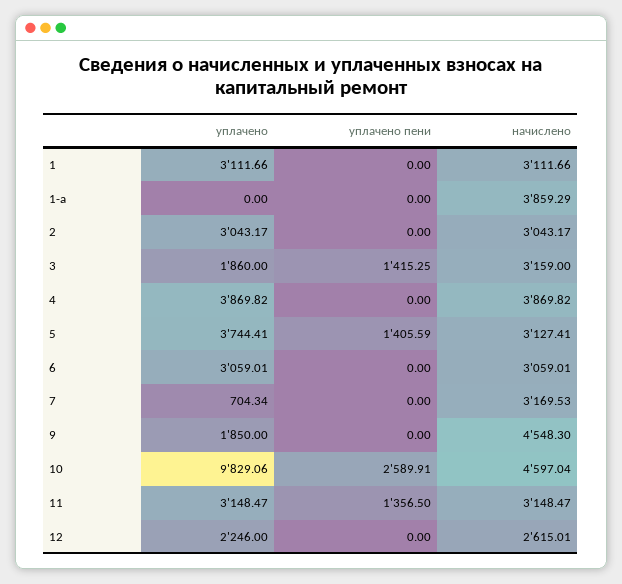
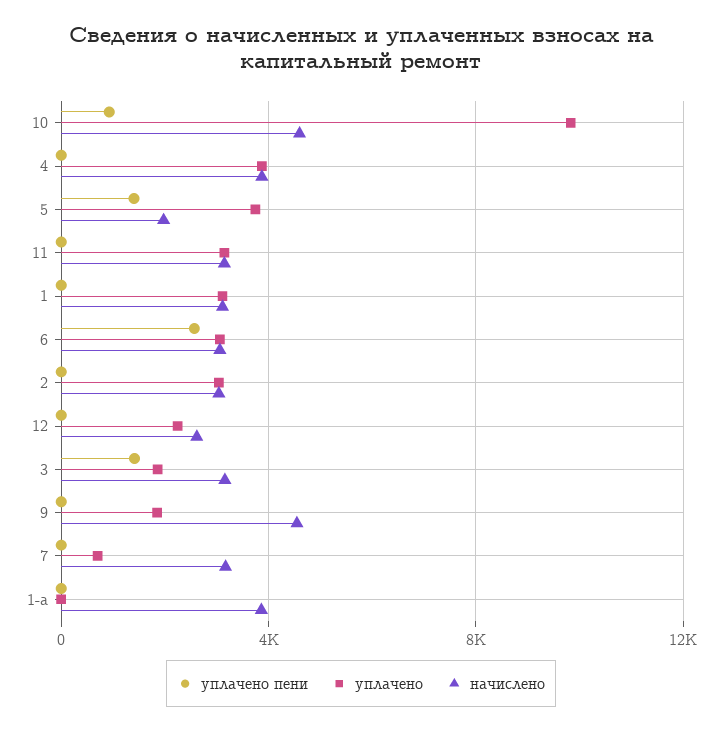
начислено, 5: 3127.41 -> 2000
уплачено пени, 6: 0 -> 2500
уплачено пени, 10: 2589.91 -> 1000
уплачено пени, 11: 1356.5 -> 0

